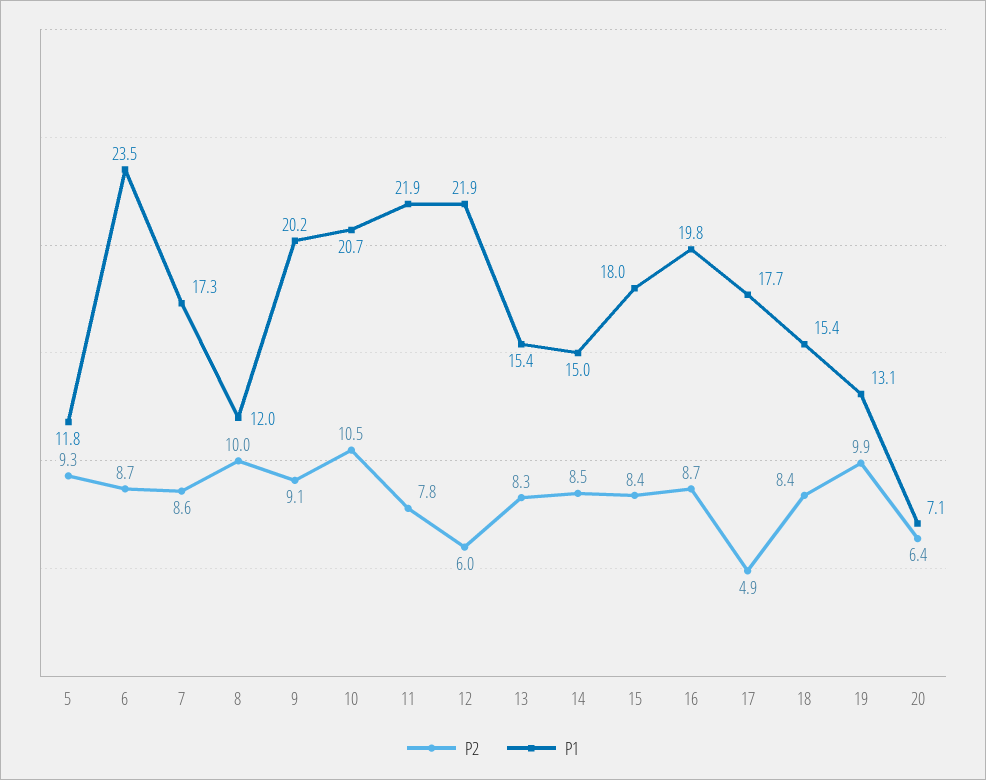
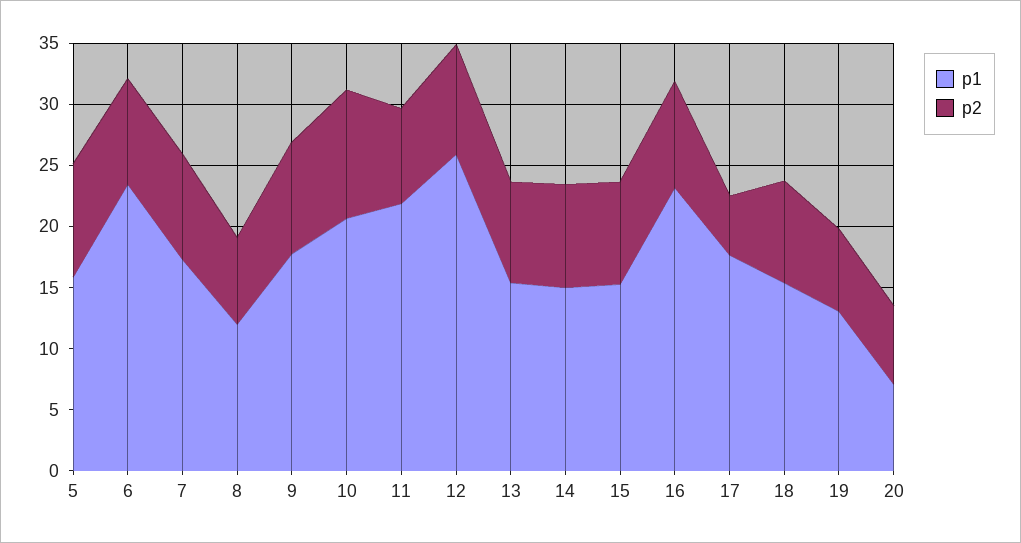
P1, 5: 11.8 -> 16
P2, 8: 10 -> 7
P1, 9: 20.2 -> 18
P2, 12: 6 -> 9
P1, 12: 21.9 -> 26
P1, 15: 18 -> 15
P1, 16: 19.8 -> 23
P2, 19: 9.9 -> 7

